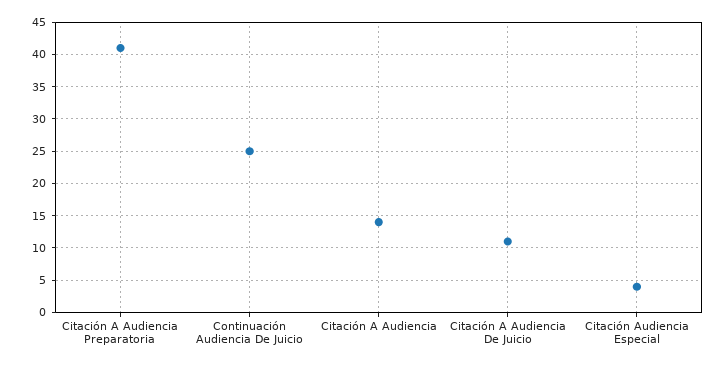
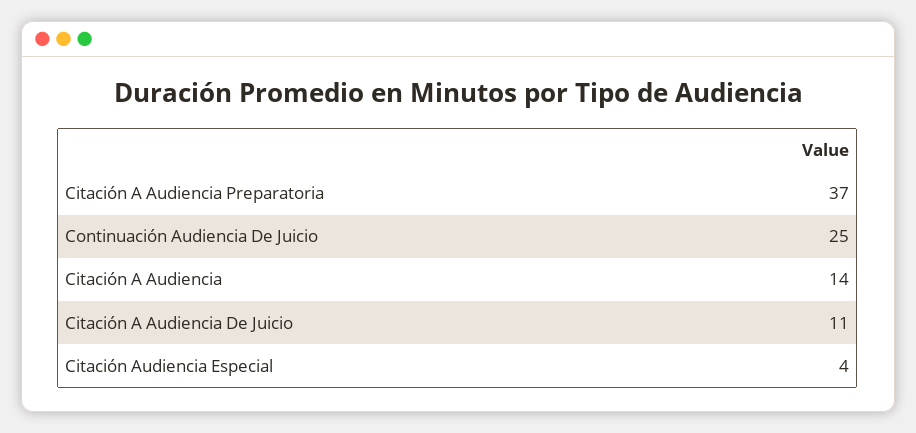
Citación A Audiencia Preparatoria: 41 -> 37

